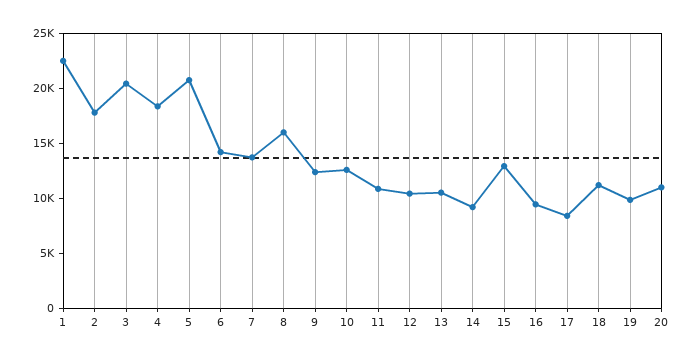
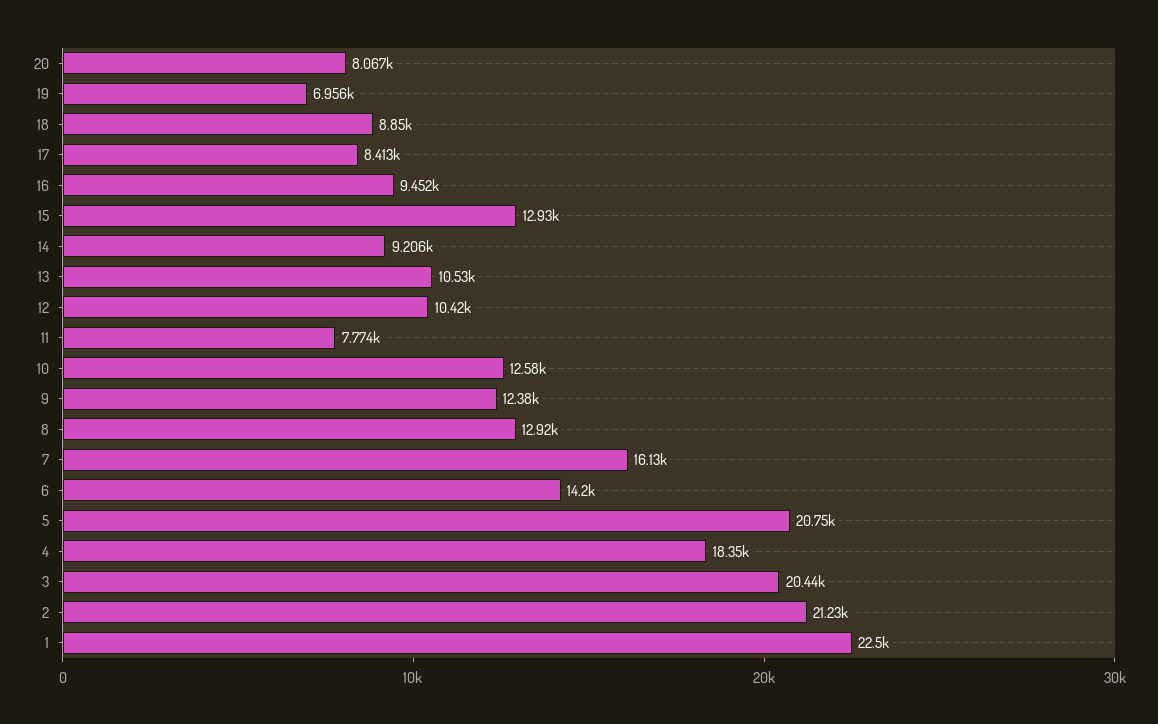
2: 18000 -> 21230
7: 14000 -> 16130
8: 16000 -> 12920
11: 11000 -> 7774
18: 11000 -> 8850
19: 10000 -> 6956
20: 11000 -> 8067

